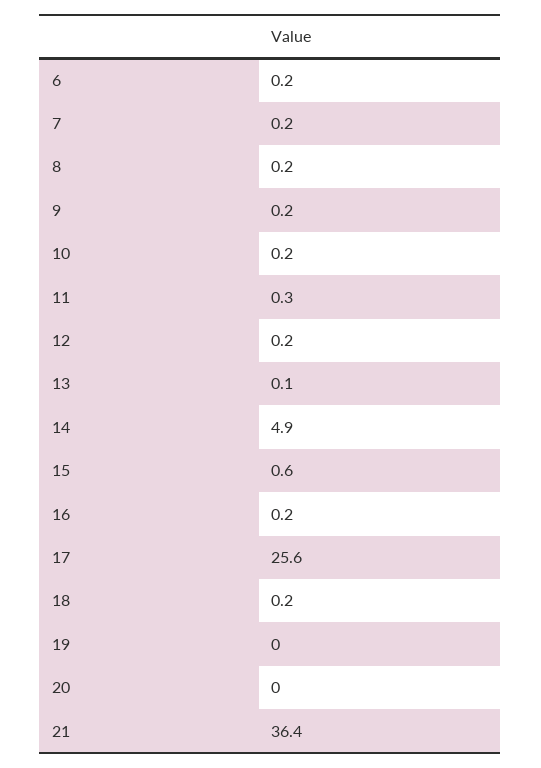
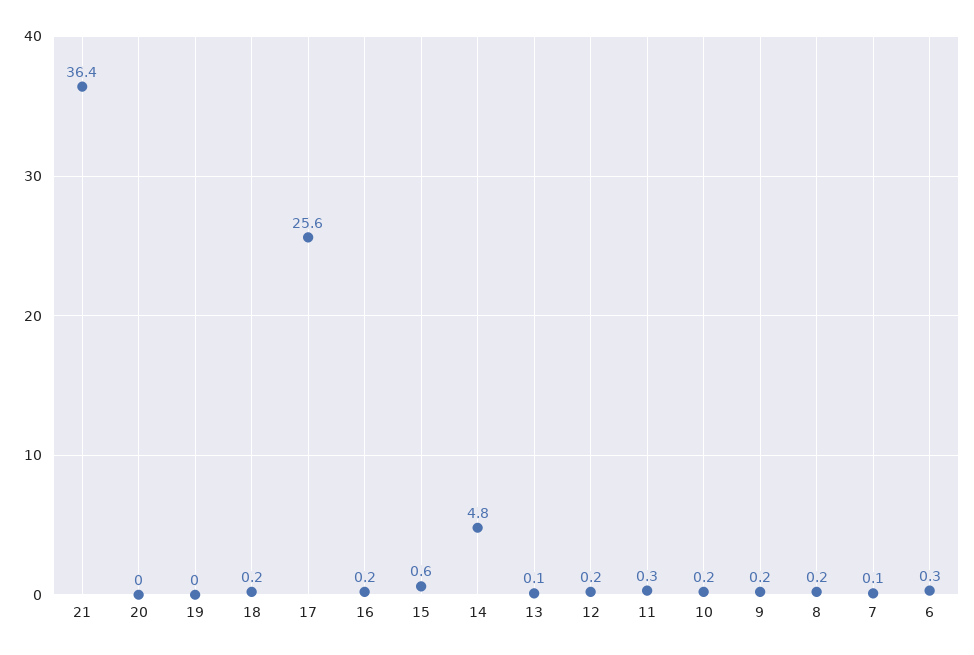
6: 0.2 -> 0.3
7: 0.2 -> 0.1
14: 4.9 -> 4.8

